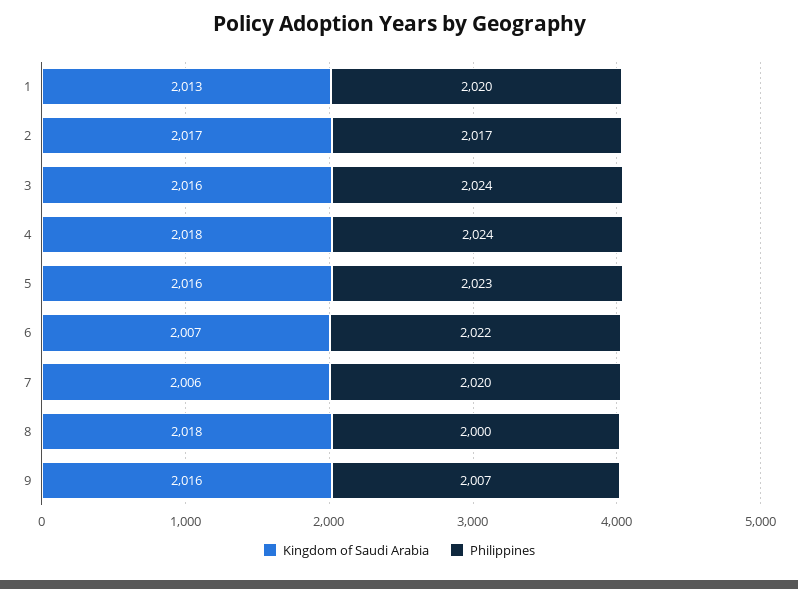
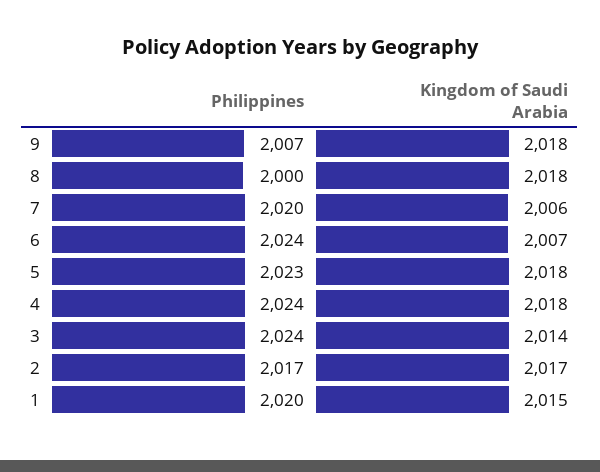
Kingdom of Saudi Arabia, 1: 2013 -> 2015
Kingdom of Saudi Arabia, 3: 2016 -> 2014
Kingdom of Saudi Arabia, 5: 2016 -> 2018
Philippines, 6: 2022 -> 2024
Kingdom of Saudi Arabia, 9: 2016 -> 2018

